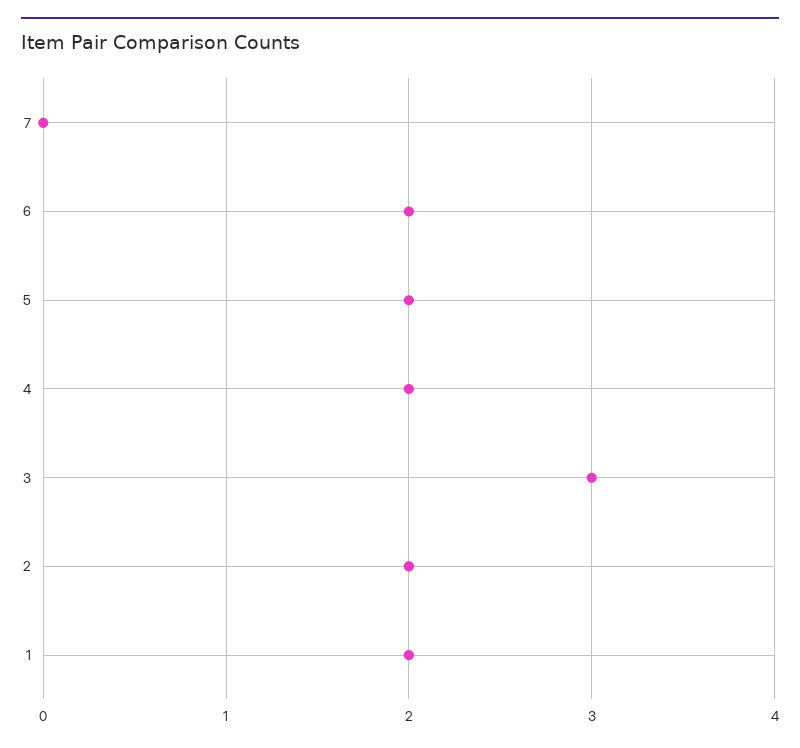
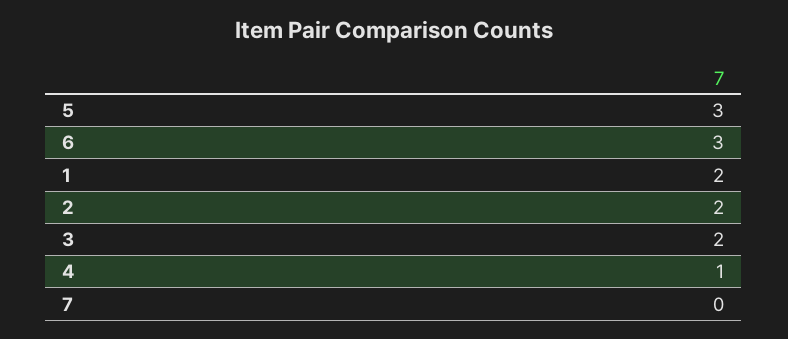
6: 2 -> 3
5: 2 -> 3
4: 2 -> 1
3: 3 -> 2

